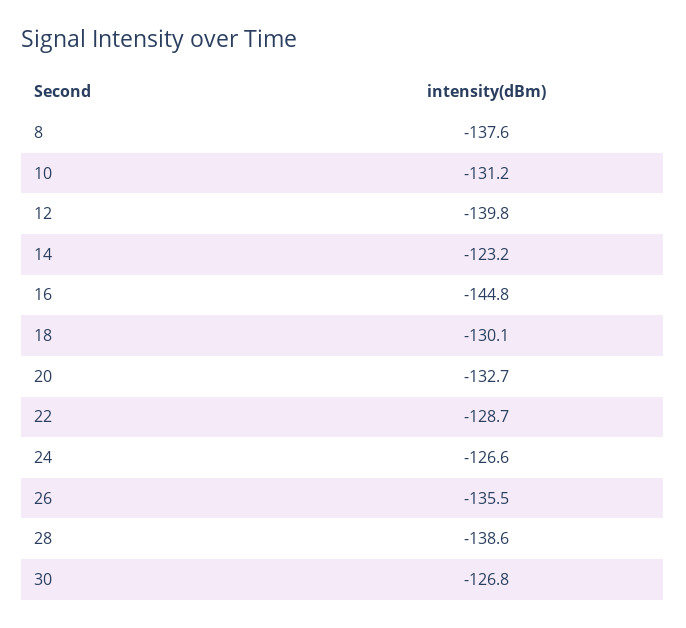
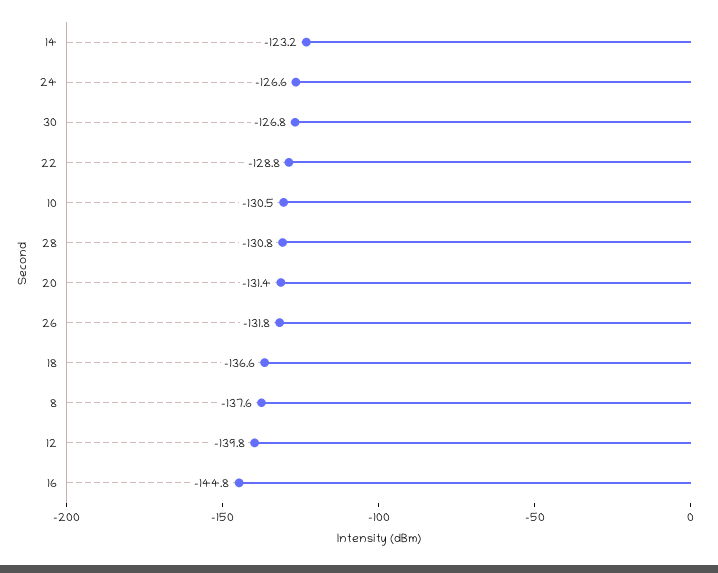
10: -131.2 -> -130.5
18: -130.1 -> -136.6
20: -132.7 -> -131.4
22: -128.7 -> -128.8
26: -135.5 -> -131.8
28: -138.6 -> -130.8

